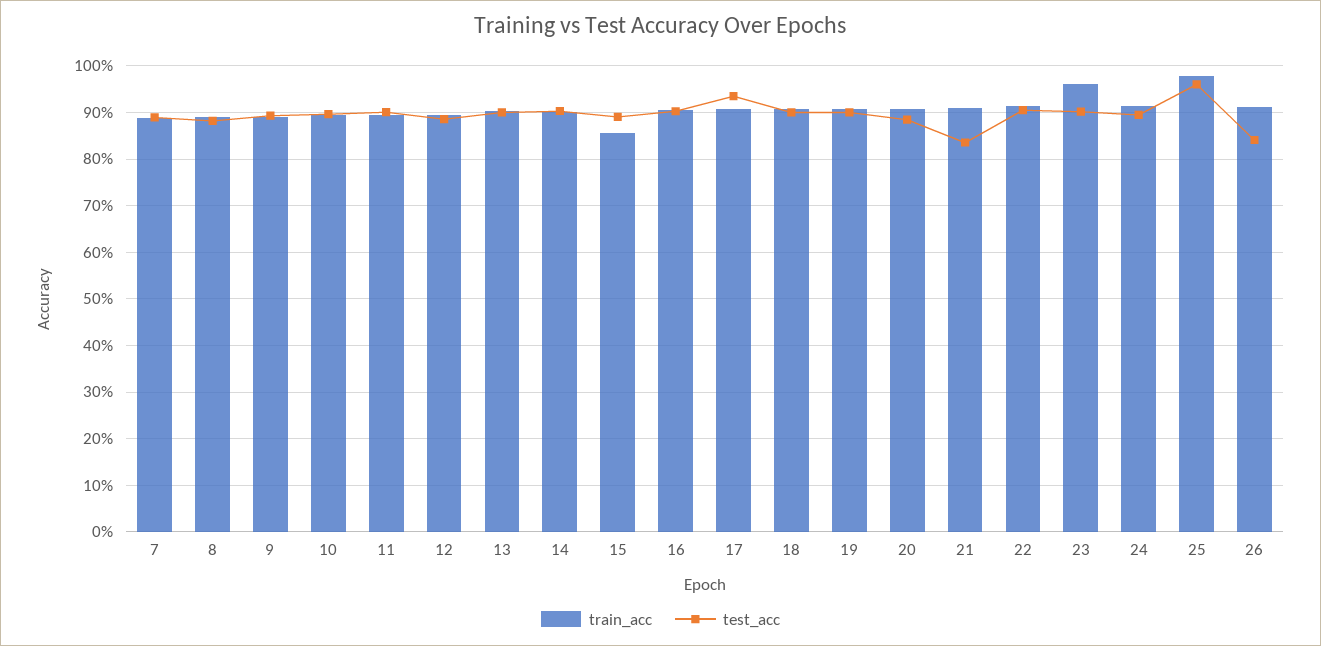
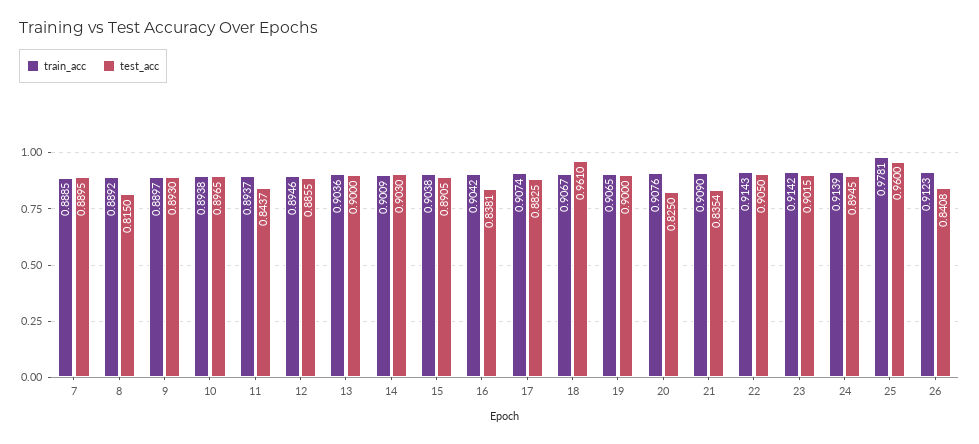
test_acc, 8: 0.88 -> 0.815
test_acc, 11: 0.9 -> 0.8437
train_acc, 15: 0.86 -> 0.9038
test_acc, 16: 0.9 -> 0.8381
test_acc, 17: 0.94 -> 0.8825
test_acc, 18: 0.9 -> 0.961
test_acc, 20: 0.88 -> 0.825
train_acc, 23: 0.96 -> 0.9142

